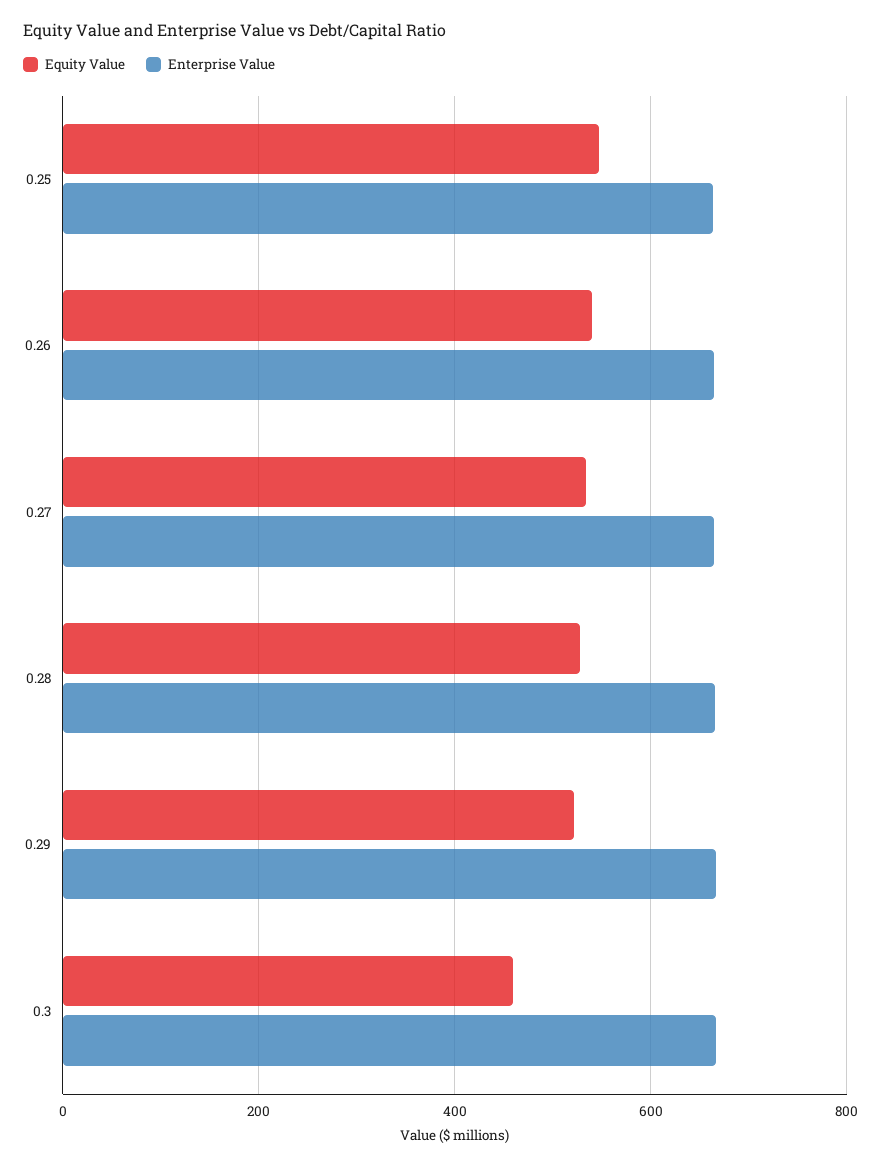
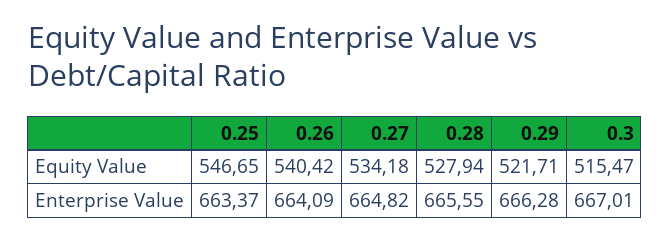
Equity Value, 0.3: 460 -> 515.47

